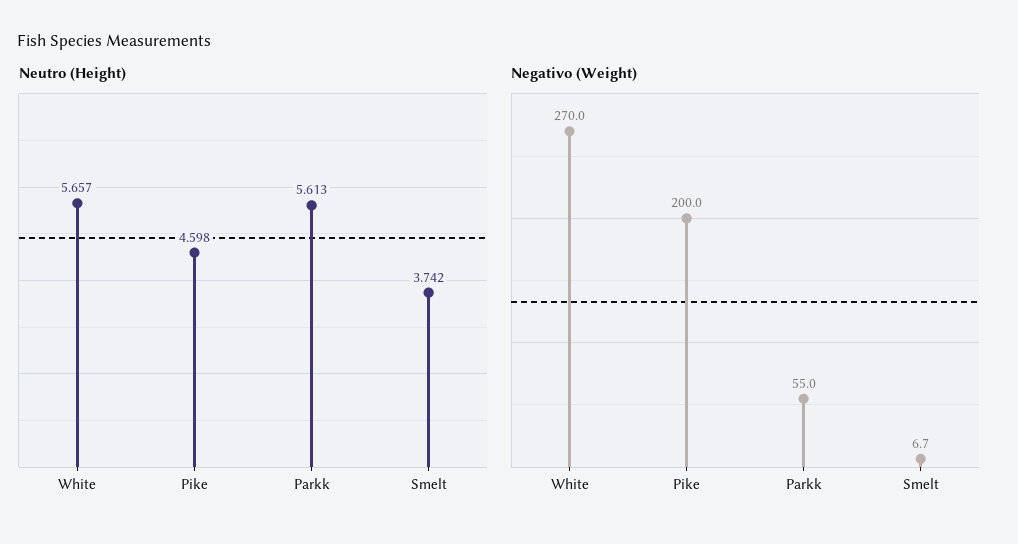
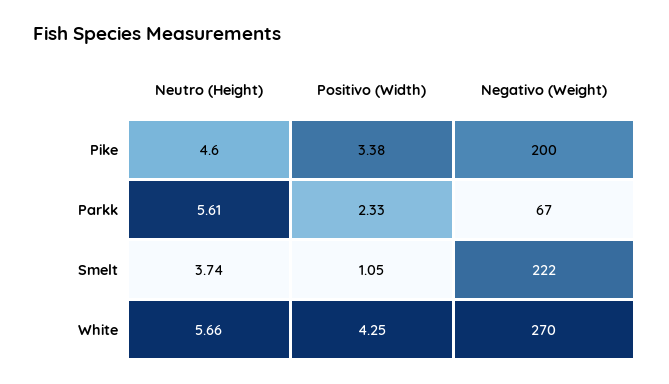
Negativo (Weight), Parkk: 55 -> 67
Negativo (Weight), Smelt: 6.7 -> 222
Positivo (Width), Pike: none -> 3.38
Positivo (Width), Parkk: none -> 2.33
Positivo (Width), Smelt: none -> 1.05
Positivo (Width), White: none -> 4.25

